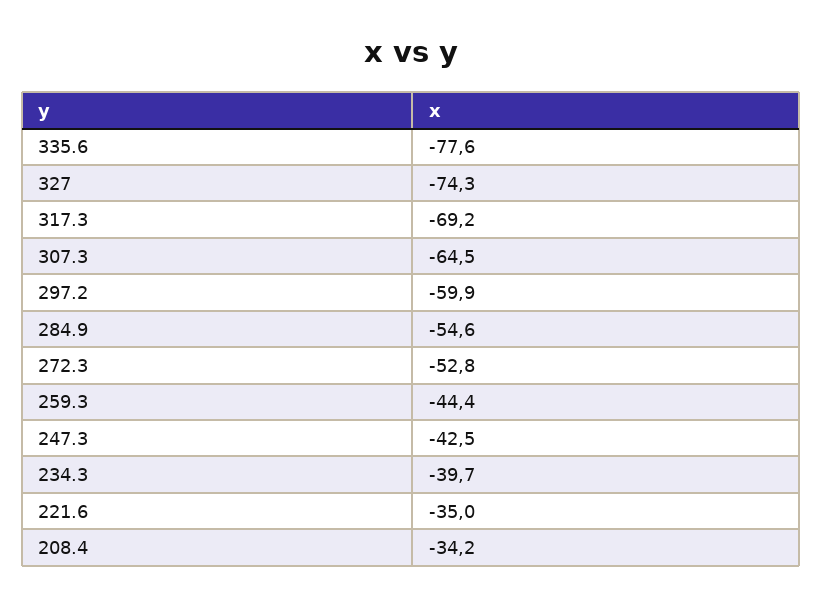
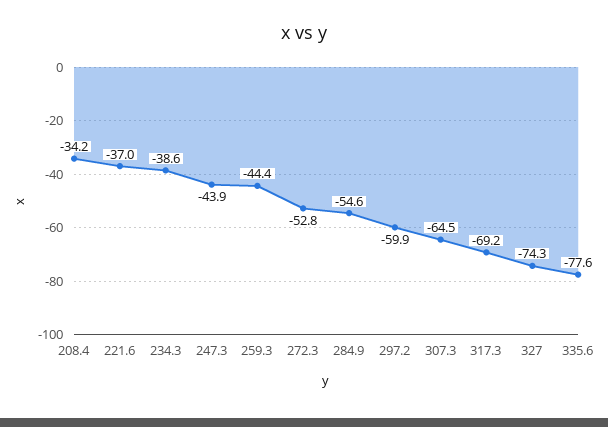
247.3: -42.5 -> -43.9
234.3: -39.7 -> -38.6
221.6: -35 -> -37

